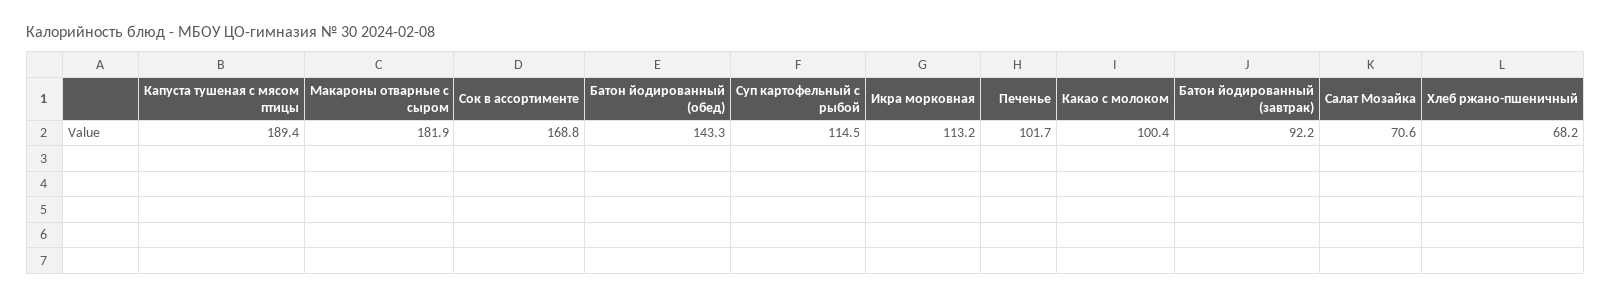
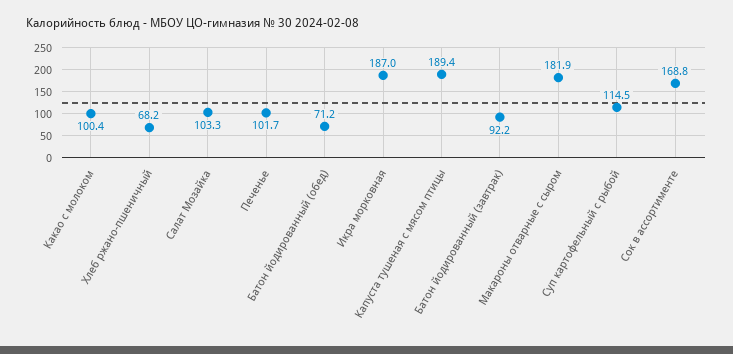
Батон йодированный (обед): 143.3 -> 71.2
Икра морковная: 113.2 -> 187
Салат Мозайка: 70.6 -> 103.3

